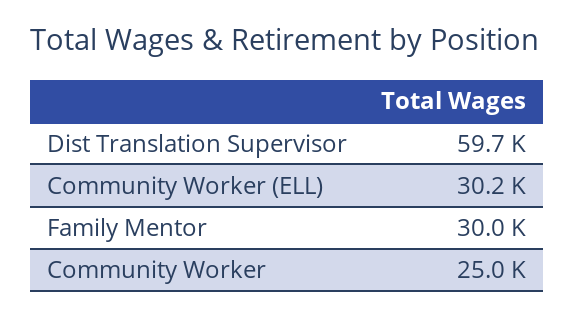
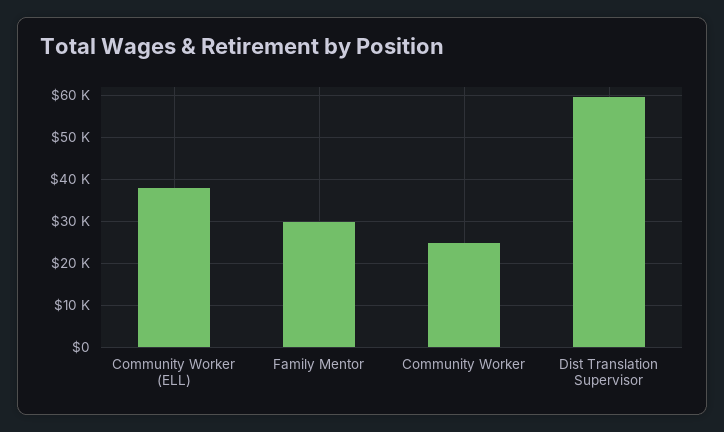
Community Worker (ELL): 30200 -> 38000

